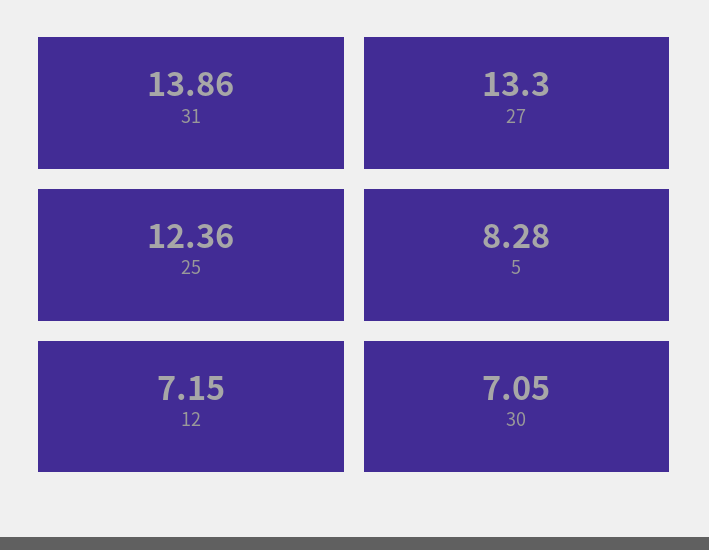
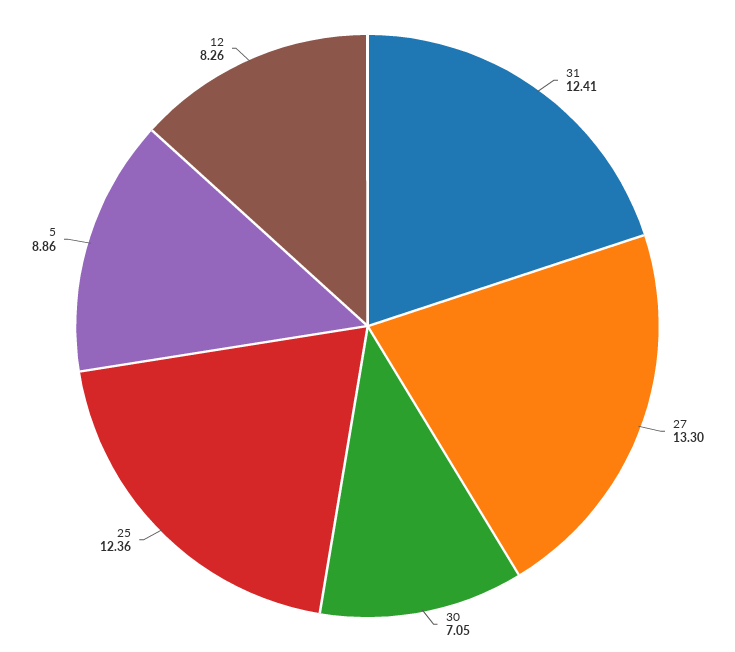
31: 13.86 -> 12.41
5: 8.28 -> 8.86
12: 7.15 -> 8.26

